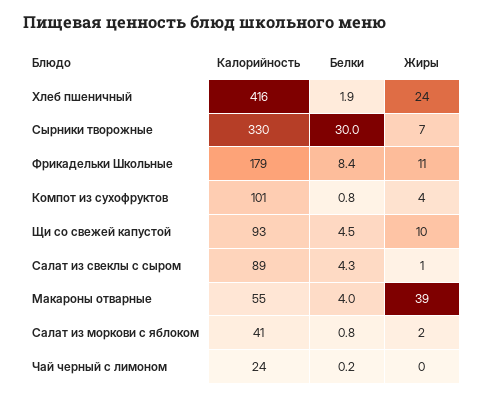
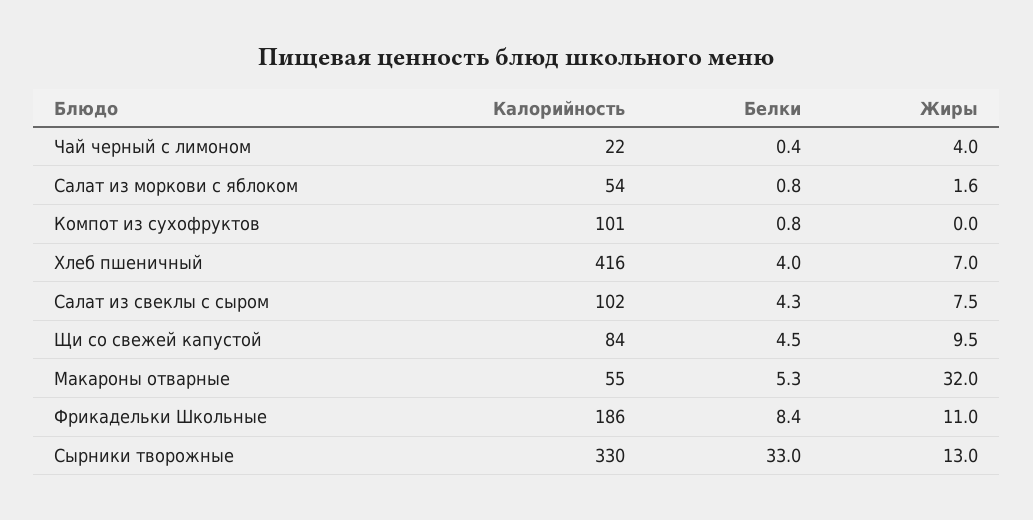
Белки, Хлеб пшеничный: 1.9 -> 4
Жиры, Хлеб пшеничный: 24 -> 7
Белки, Сырники творожные: 30 -> 33
Жиры, Сырники творожные: 7 -> 13
Калорийность, Фрикадельки Школьные: 179 -> 186
Жиры, Компот из сухофруктов: 4 -> 0
Калорийность, Щи со свежей капустой: 93 -> 84
Калорийность, Салат из свеклы с сыром: 89 -> 102
Жиры, Салат из свеклы с сыром: 1 -> 7.5
Белки, Макароны отварные: 4 -> 5.3
Жиры, Макароны отварные: 39 -> 32
Калорийность, Салат из моркови с яблоком: 41 -> 54
Калорийность, Чай черный с лимоном: 24 -> 22
Белки, Чай черный с лимоном: 0.2 -> 0.4
Жиры, Чай черный с лимоном: 0 -> 4

